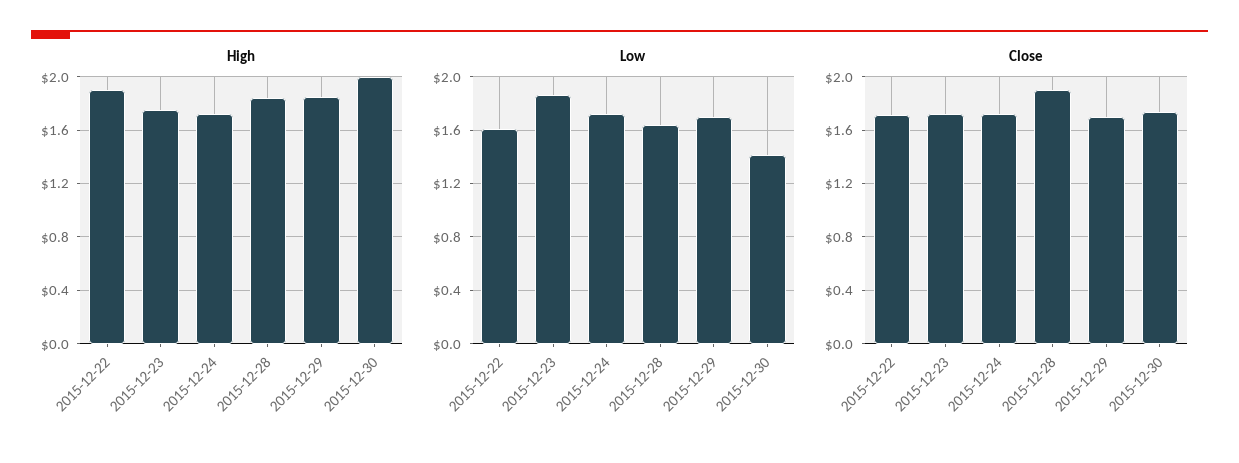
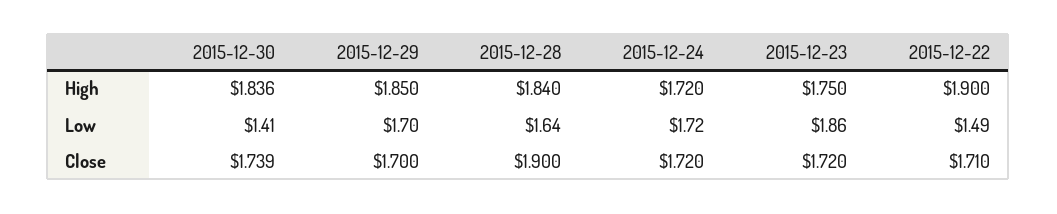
High, 2015-12-30: 2 -> 1.836
Low, 2015-12-22: 1.6 -> 1.49

